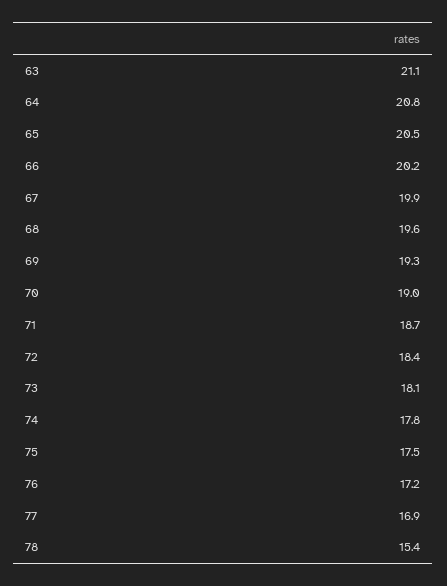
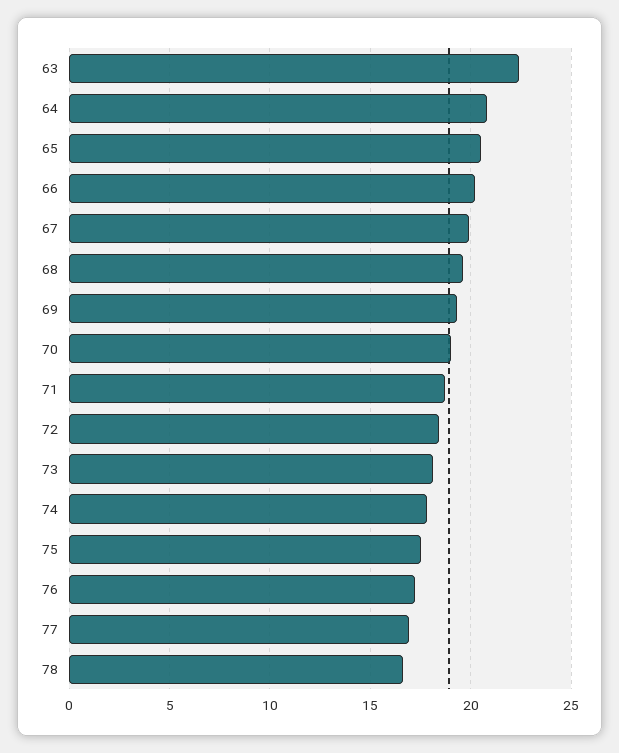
63: 21.1 -> 22.5
78: 15.4 -> 16.5

